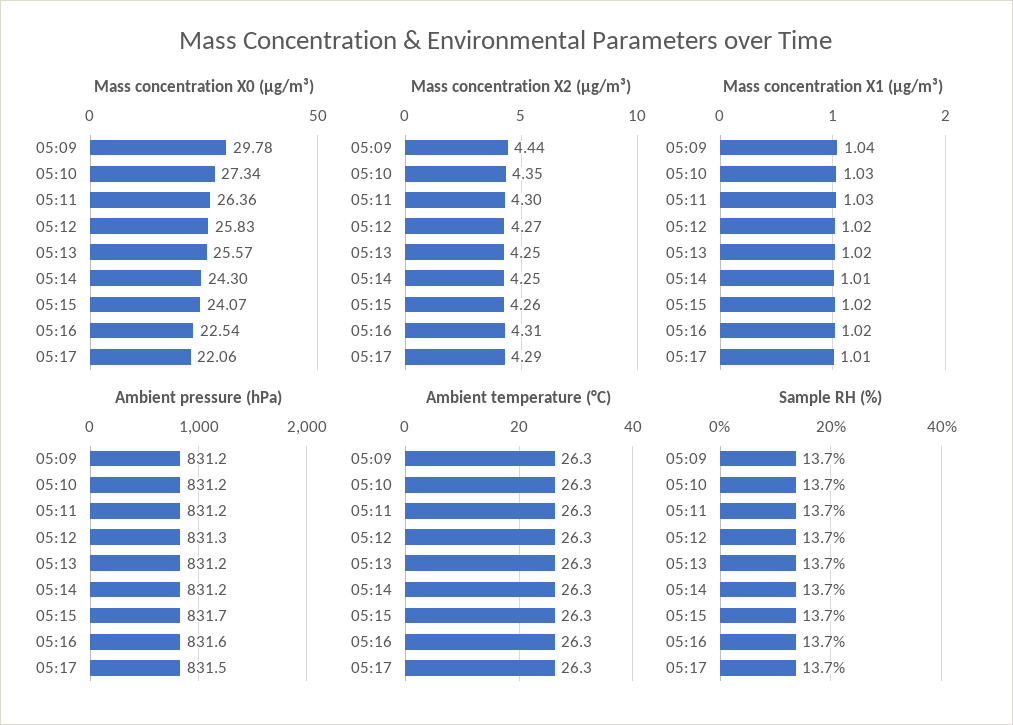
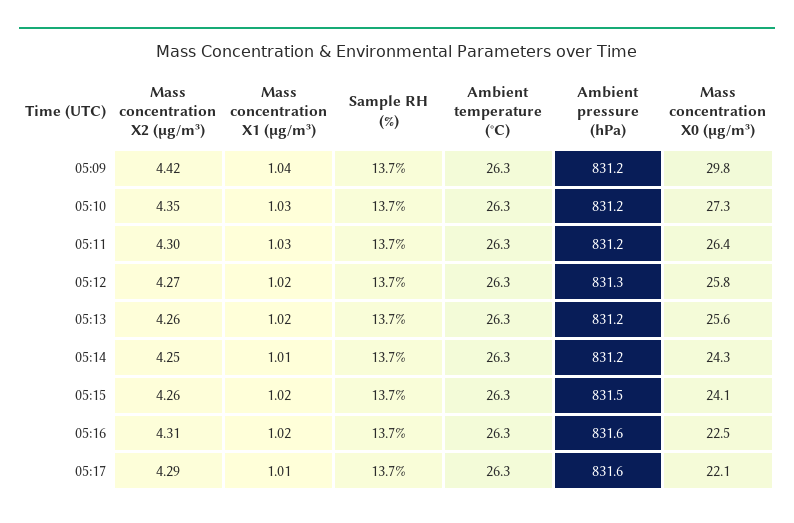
Mass concentration X2 (μg/m³), 05:09: 4.44 -> 4.42
Mass concentration X2 (μg/m³), 05:13: 4.25 -> 4.26
Ambient pressure (hPa), 05:15: 831.7 -> 831.5
Ambient pressure (hPa), 05:17: 831.5 -> 831.6

